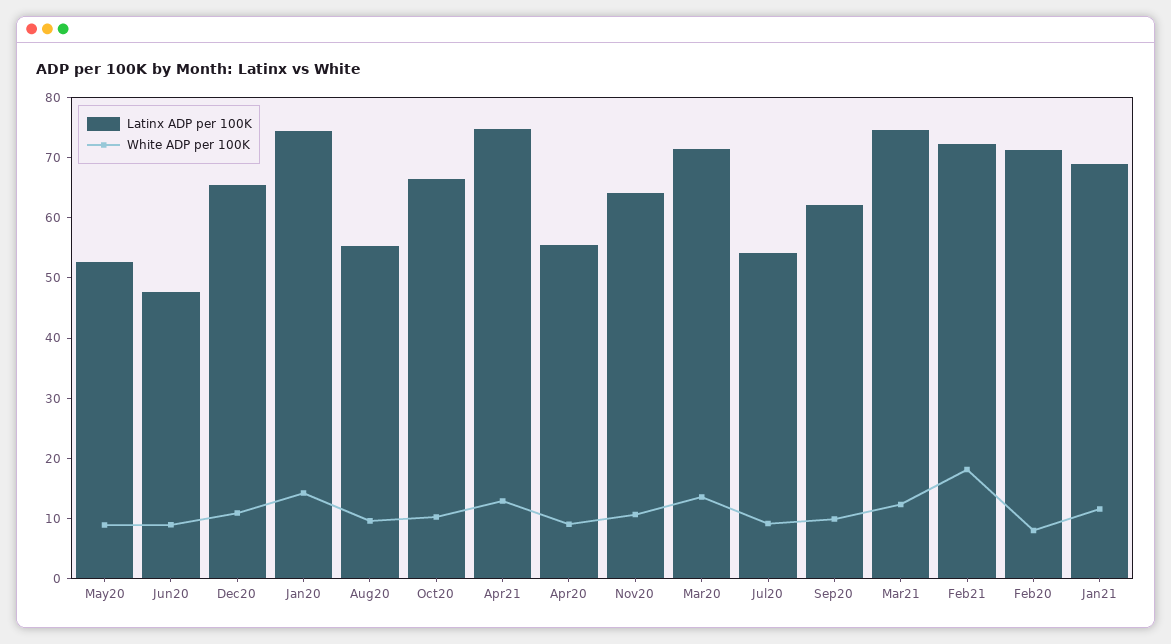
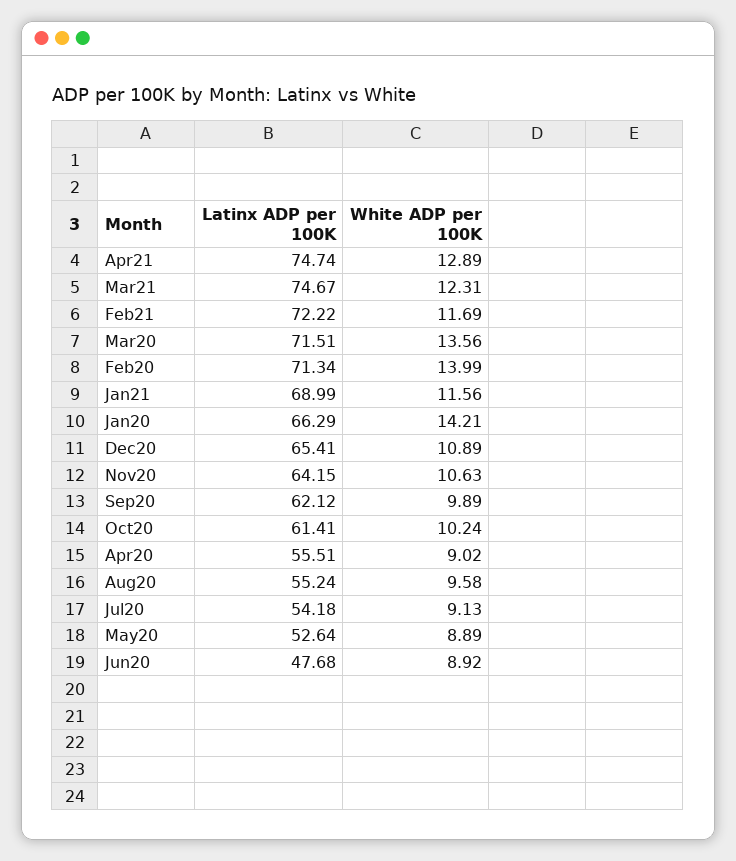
Latinx ADP per 100K, Jan20: 74 -> 66.29
Latinx ADP per 100K, Oct20: 66 -> 61.41
White ADP per 100K, Feb21: 18 -> 11.69
White ADP per 100K, Feb20: 8 -> 13.99

